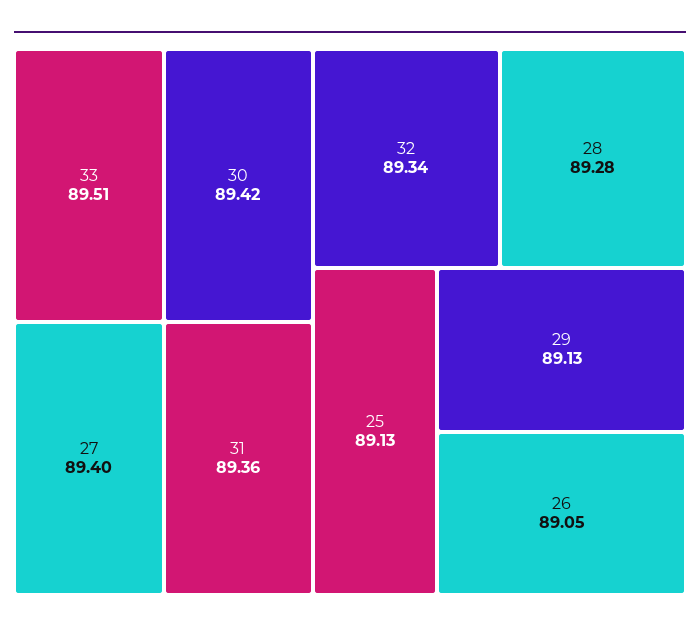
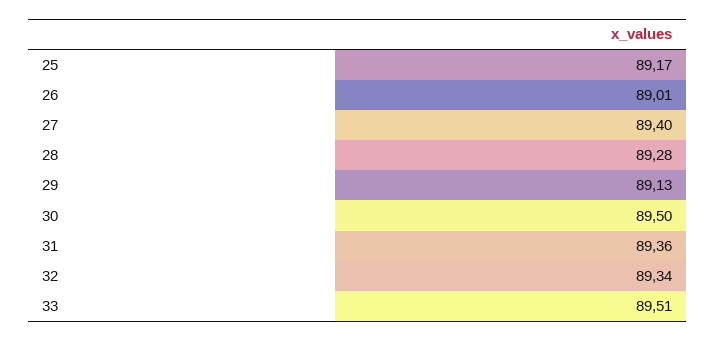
30: 89.42 -> 89.5
25: 89.13 -> 89.17
26: 89.05 -> 89.01

